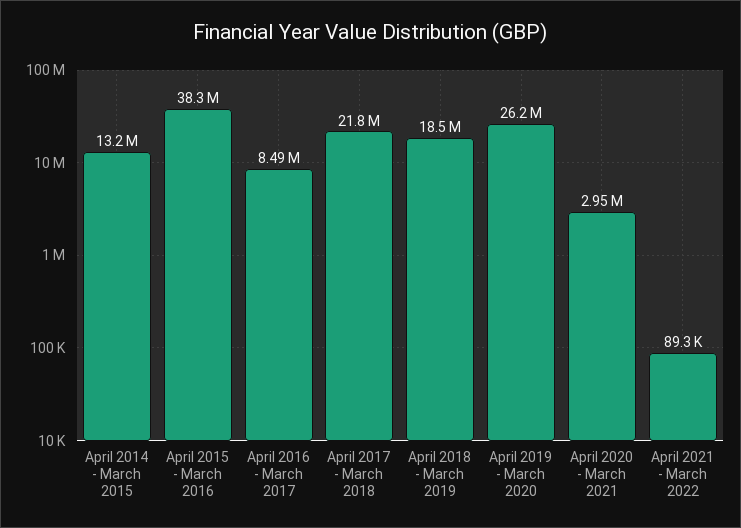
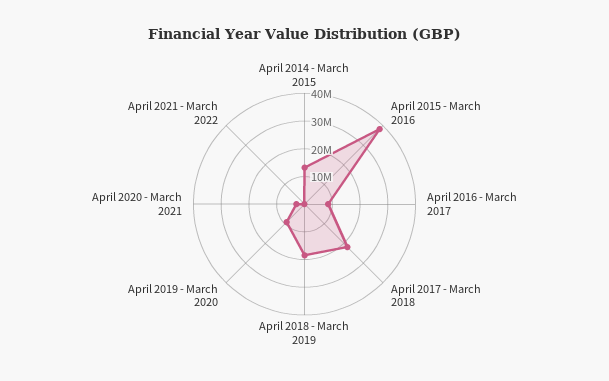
April 2019 - March 2020: 26200000 -> 10000000

